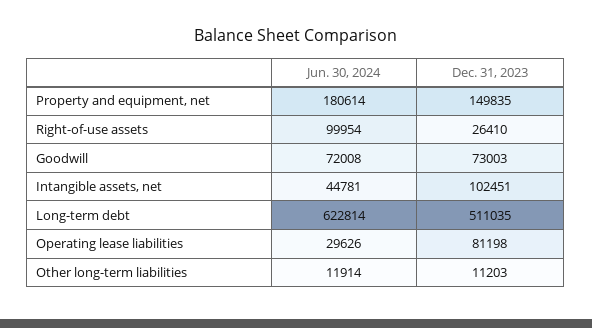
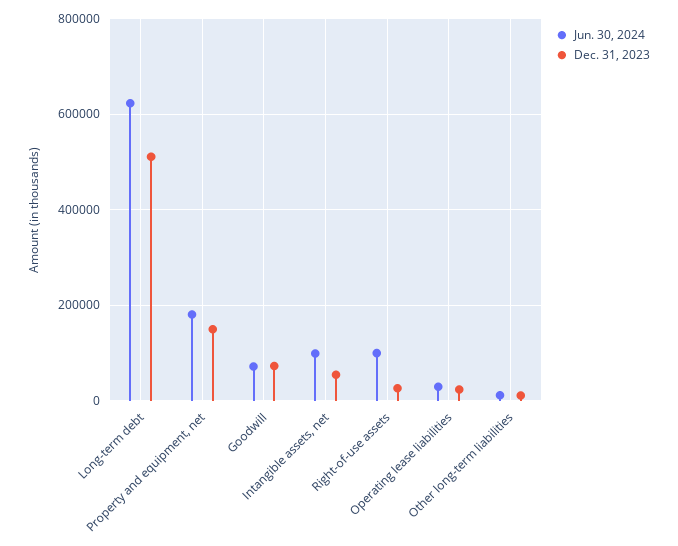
Jun. 30, 2024, Intangible assets, net: 44781 -> 100000
Dec. 31, 2023, Intangible assets, net: 102451 -> 60000
Dec. 31, 2023, Operating lease liabilities: 81198 -> 20000

